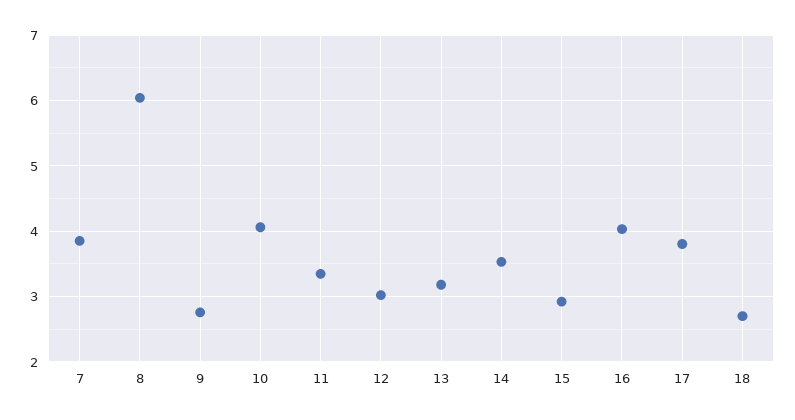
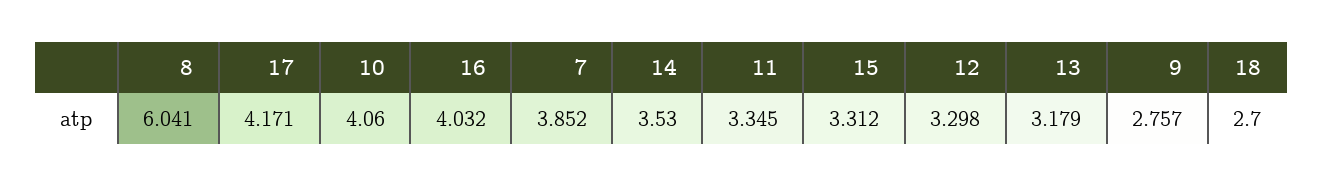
12: 3 -> 3.298
15: 2.9 -> 3.312
17: 3.8 -> 4.171

